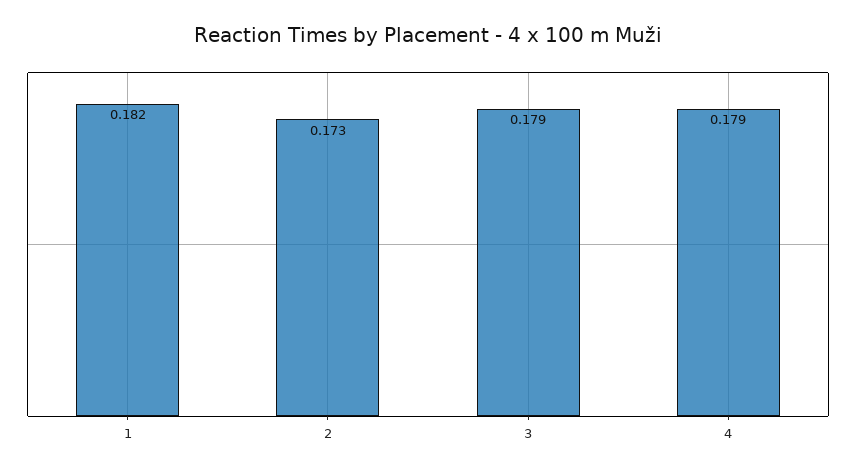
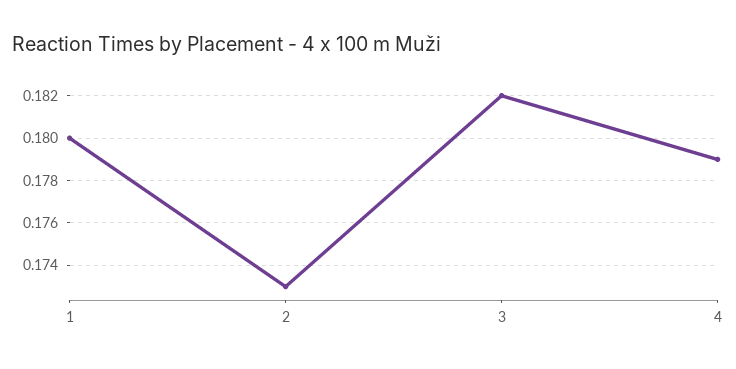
1: 0.182 -> 0.18
3: 0.179 -> 0.182

